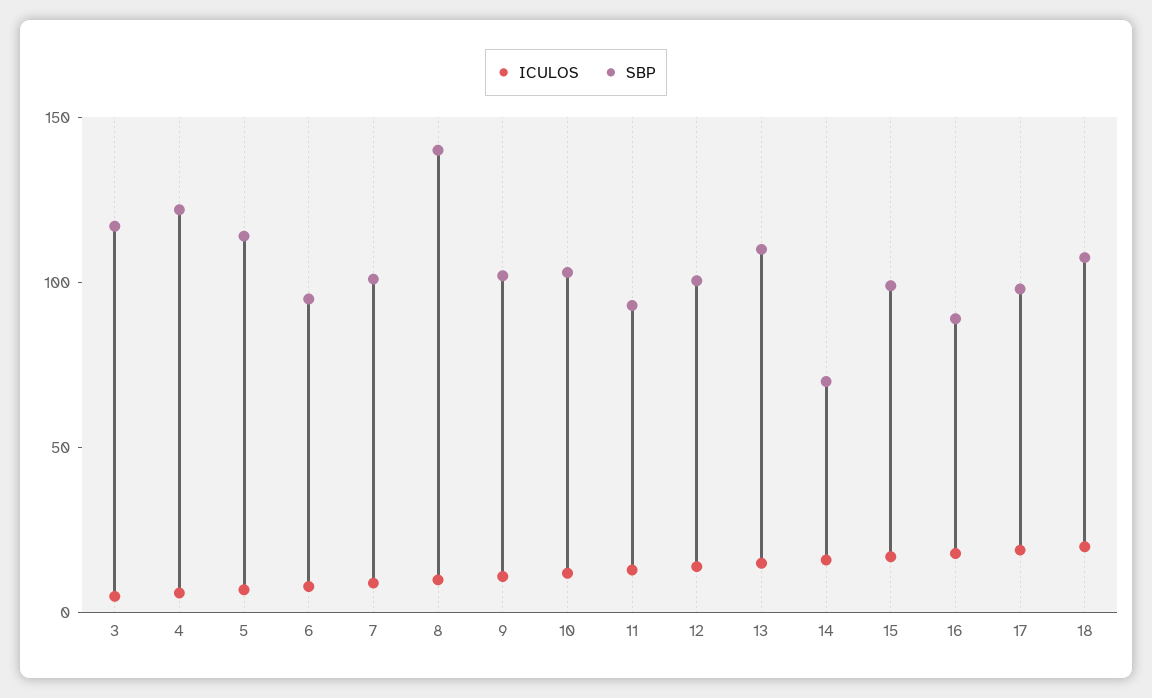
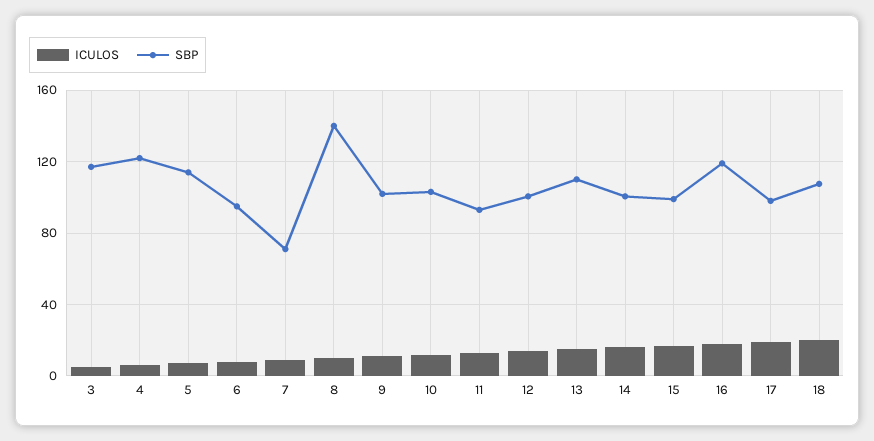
SBP, 7: 100 -> 70
SBP, 14: 70 -> 100
SBP, 16: 90 -> 120

